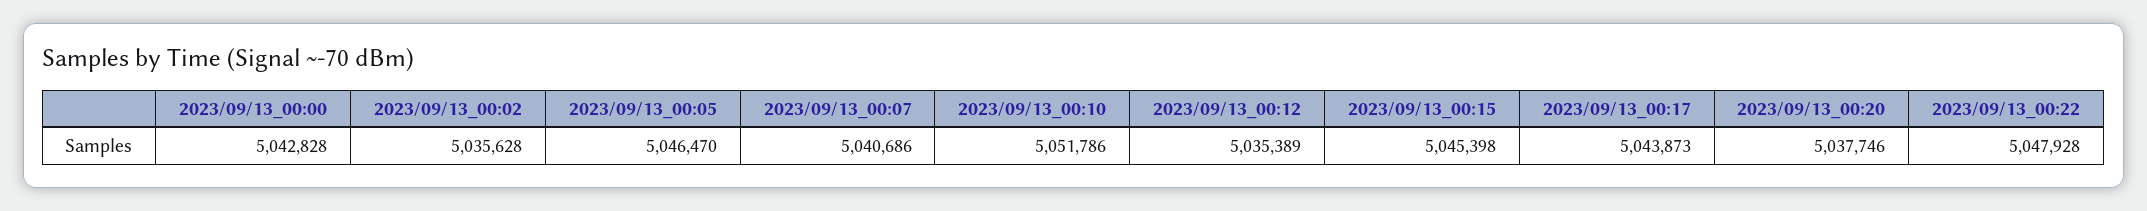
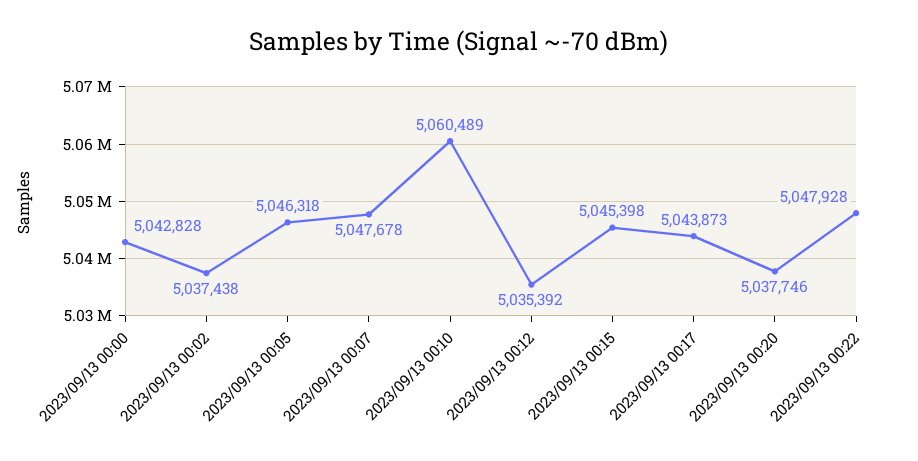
2023/09/13_00:02: 5035628 -> 5037438
2023/09/13_00:05: 5046470 -> 5046318
2023/09/13_00:07: 5040686 -> 5047678
2023/09/13_00:10: 5051786 -> 5060489
2023/09/13_00:12: 5035389 -> 5035392

